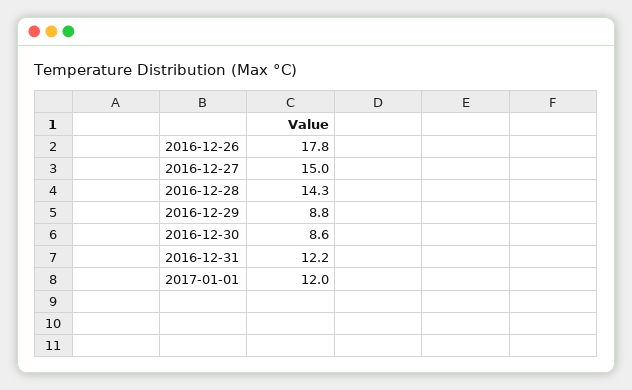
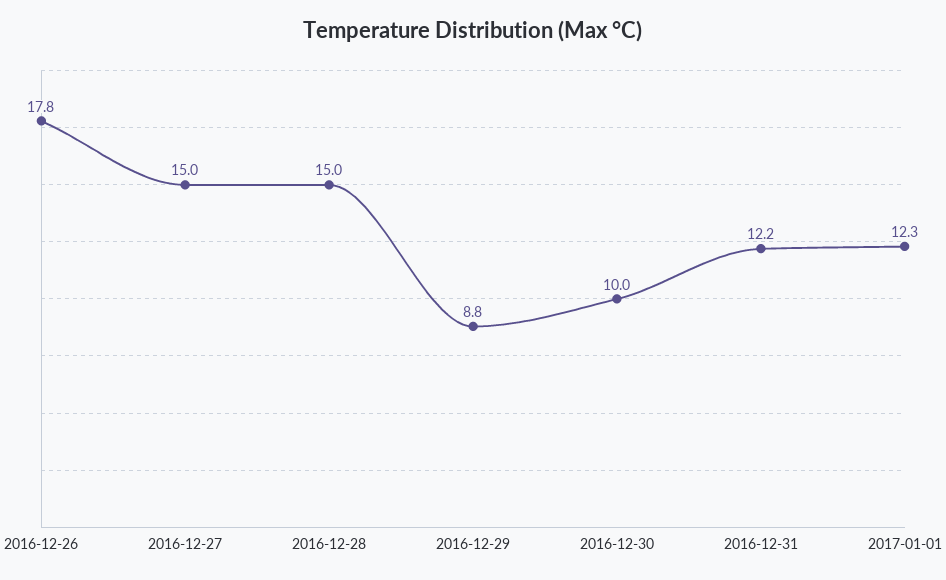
2016-12-28: 14.3 -> 15
2016-12-30: 8.6 -> 10
2017-01-01: 12 -> 12.3

